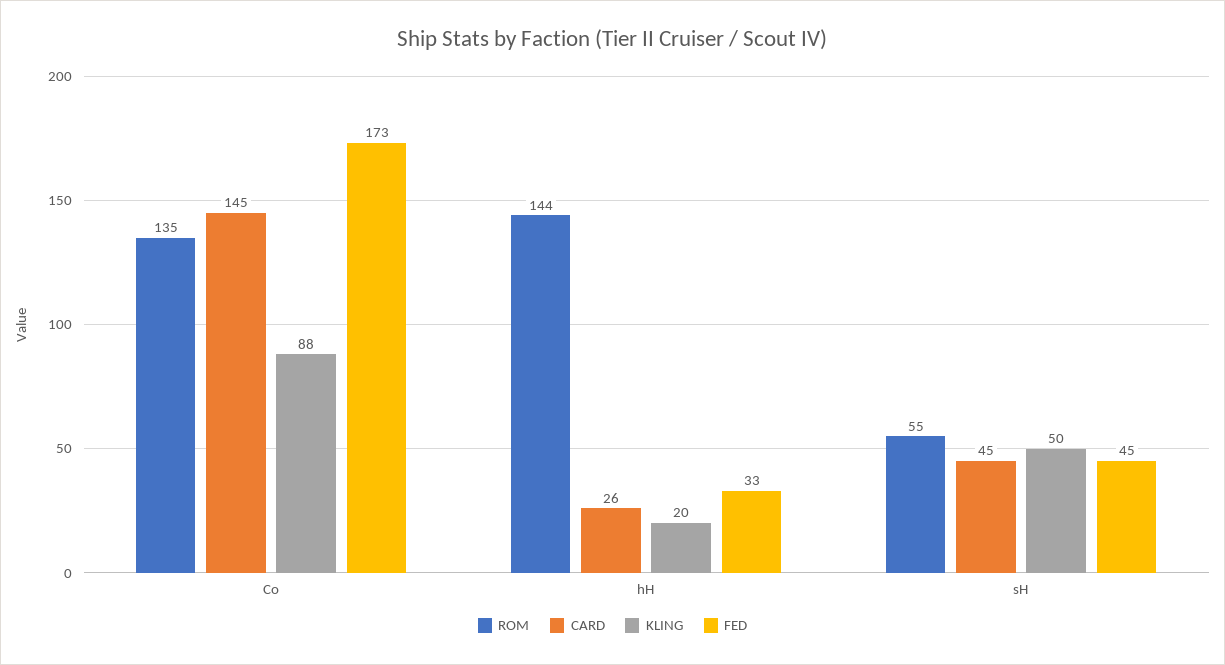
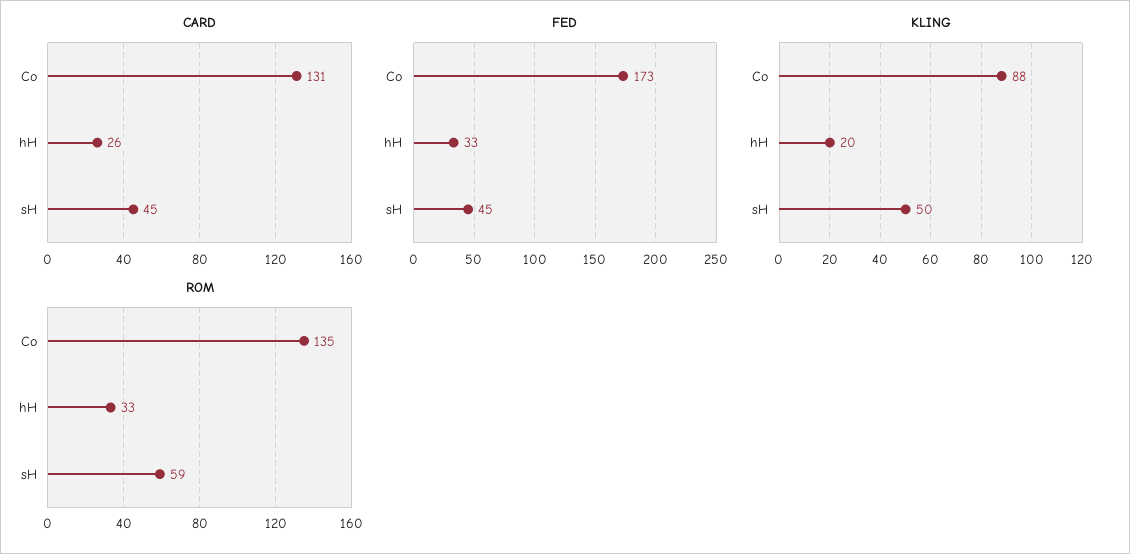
CARD, Co: 145 -> 131
ROM, hH: 144 -> 33
ROM, sH: 55 -> 59

